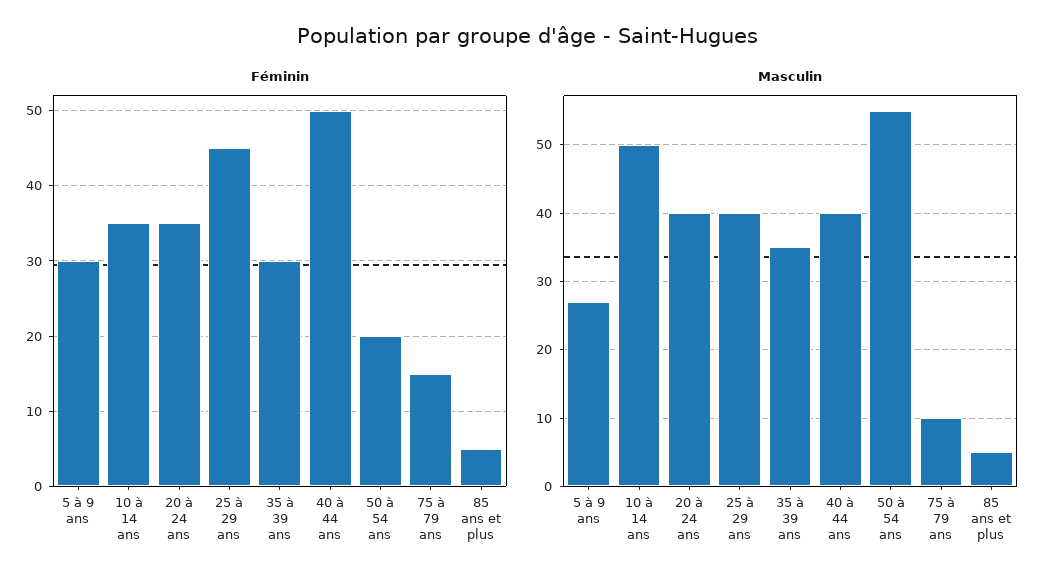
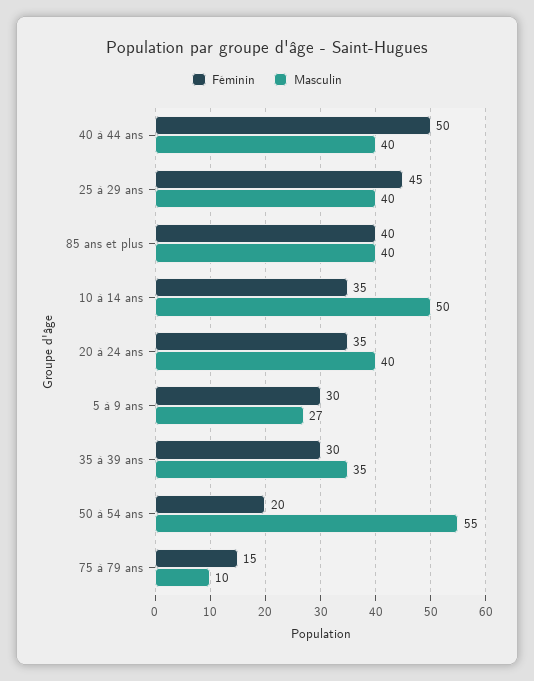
Féminin, 85 ans et plus: 5 -> 40
Masculin, 85 ans et plus: 5 -> 40

